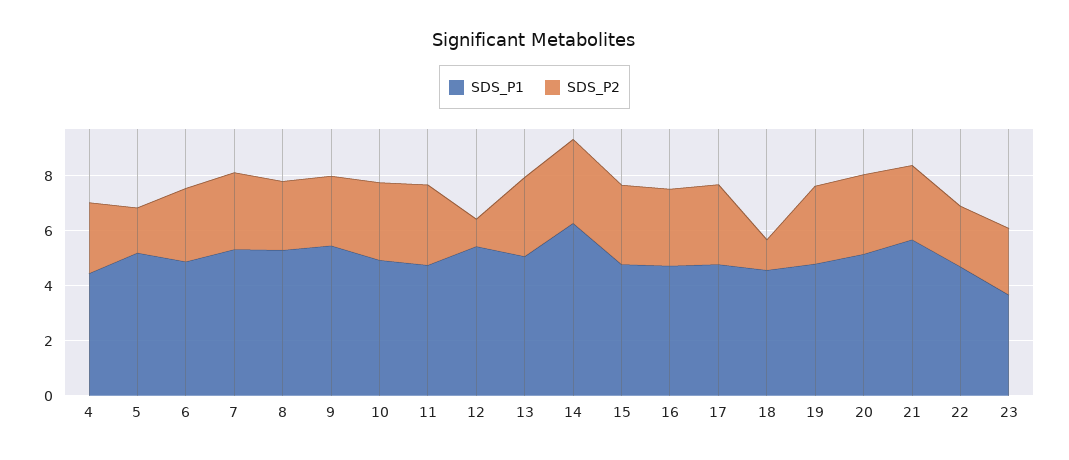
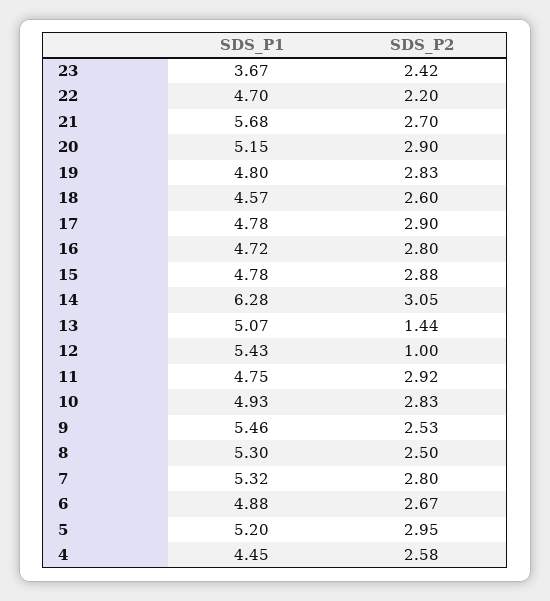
SDS_P2, 5: 1.5 -> 2.95
SDS_P2, 13: 3 -> 1.44
SDS_P2, 18: 1 -> 2.6

